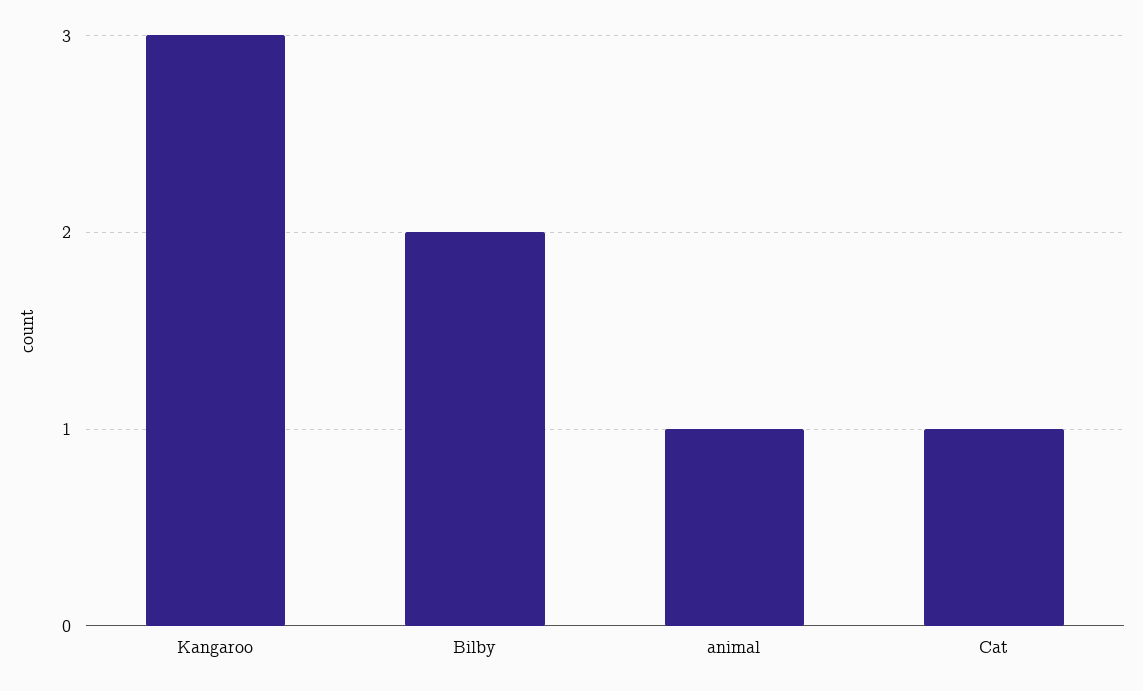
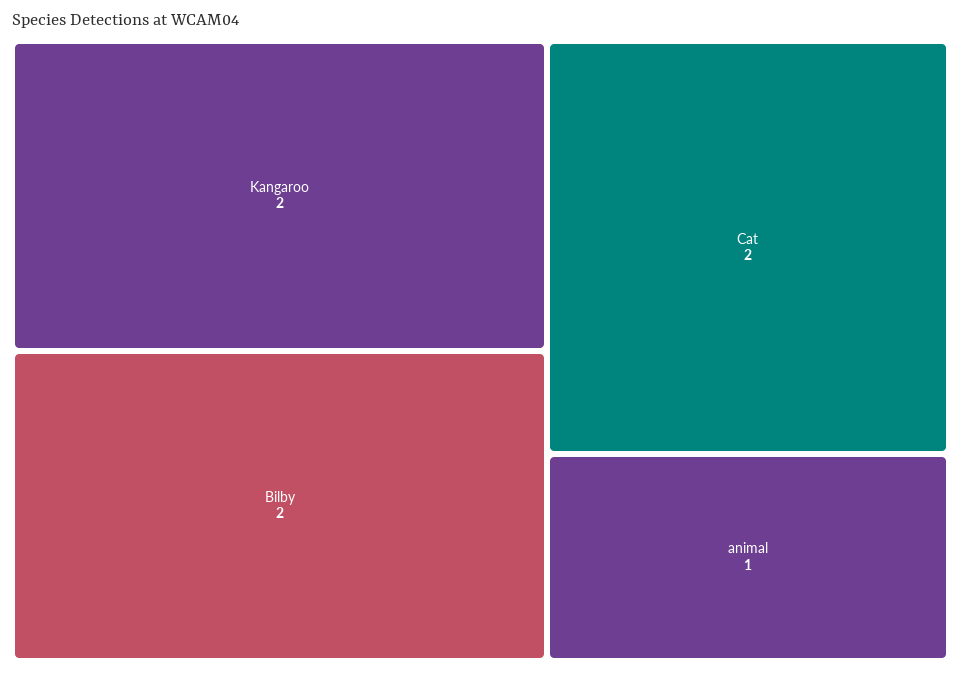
Kangaroo: 3 -> 2
Cat: 1 -> 2

